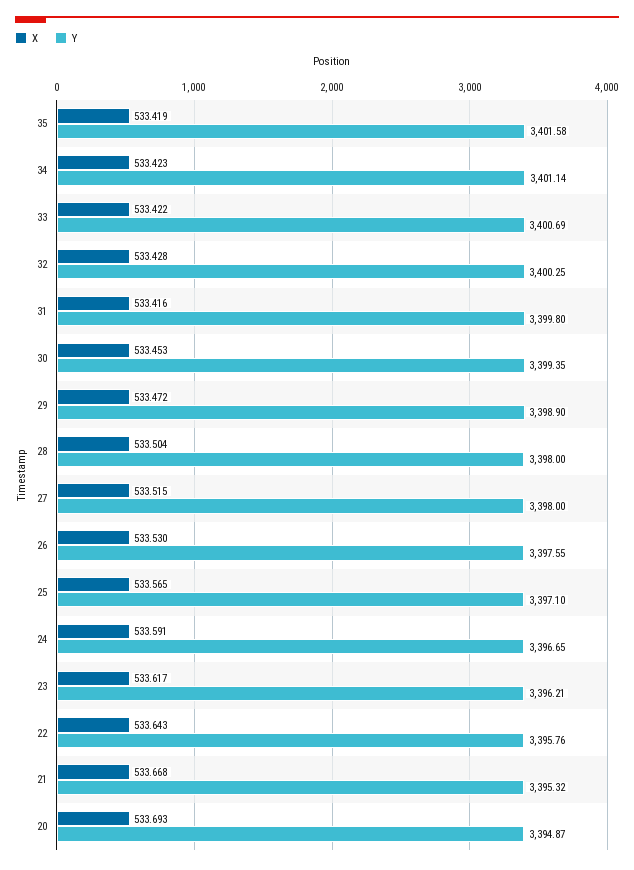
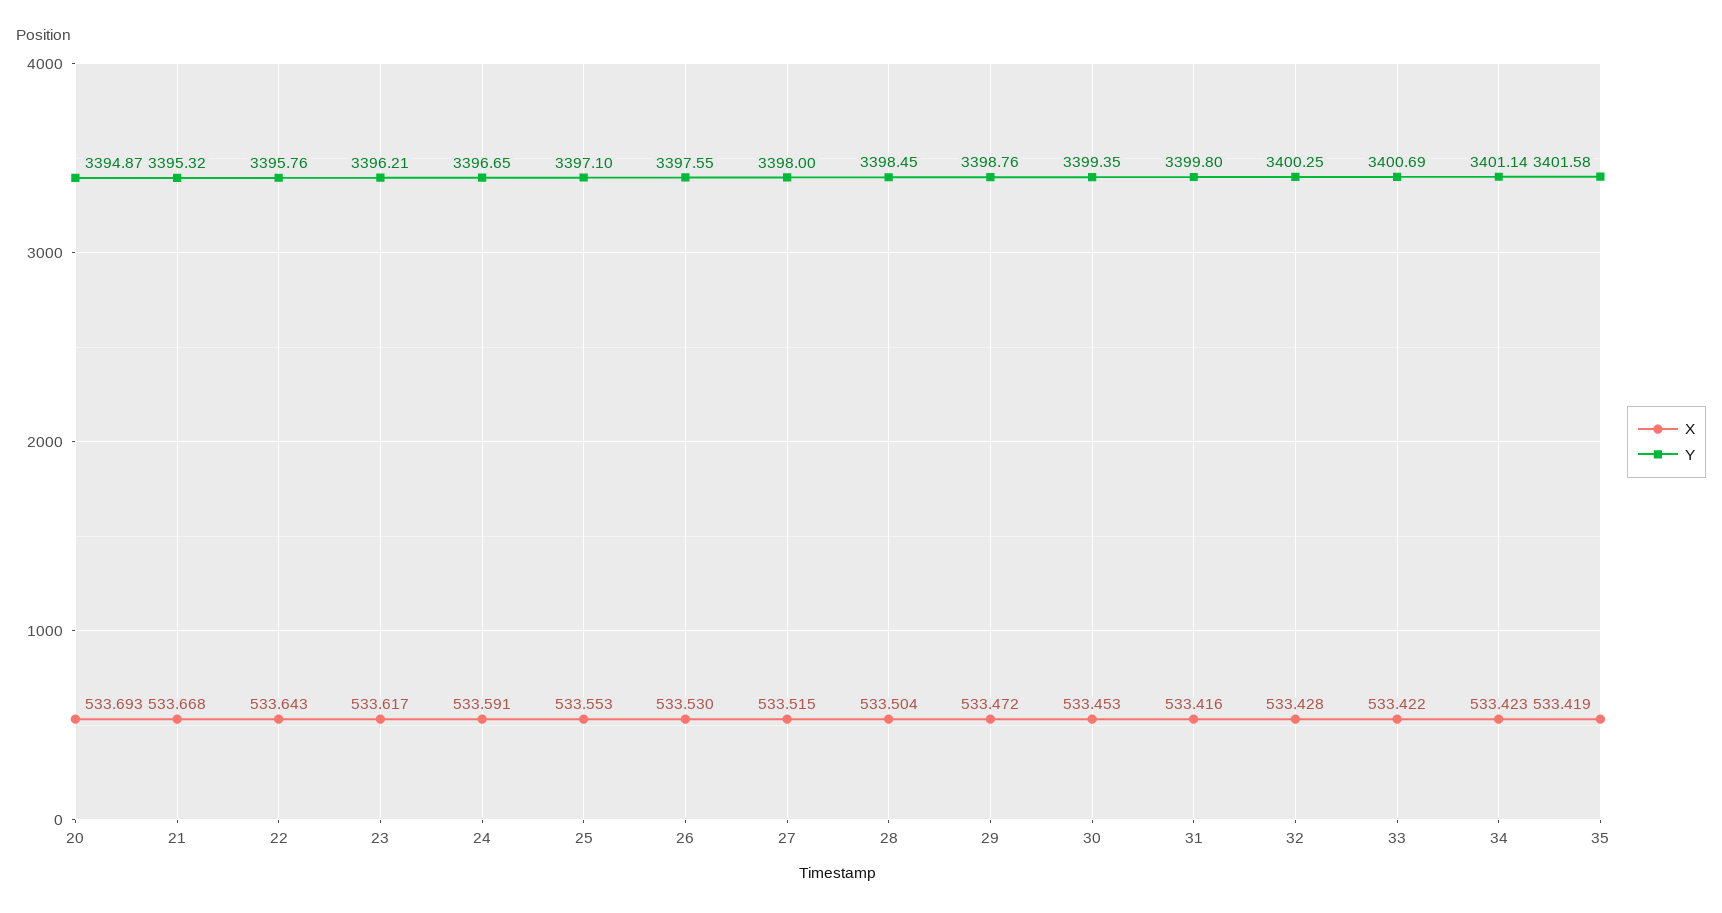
Y, 29: 3398.9 -> 3398.76
Y, 28: 3398 -> 3398.45
X, 25: 533.565 -> 533.553

